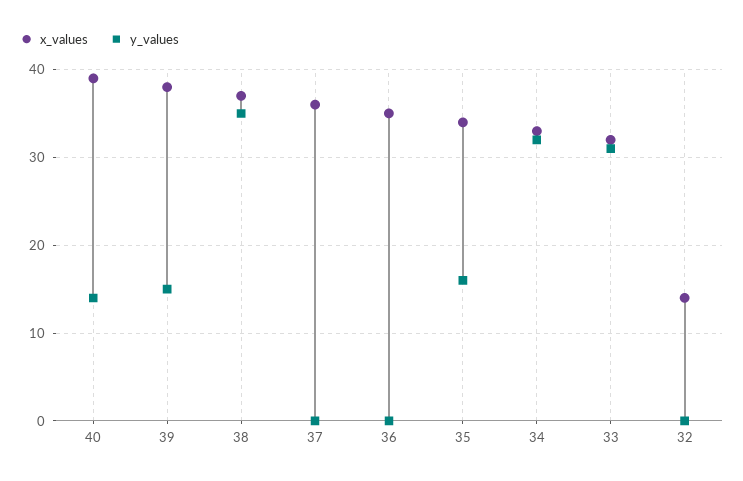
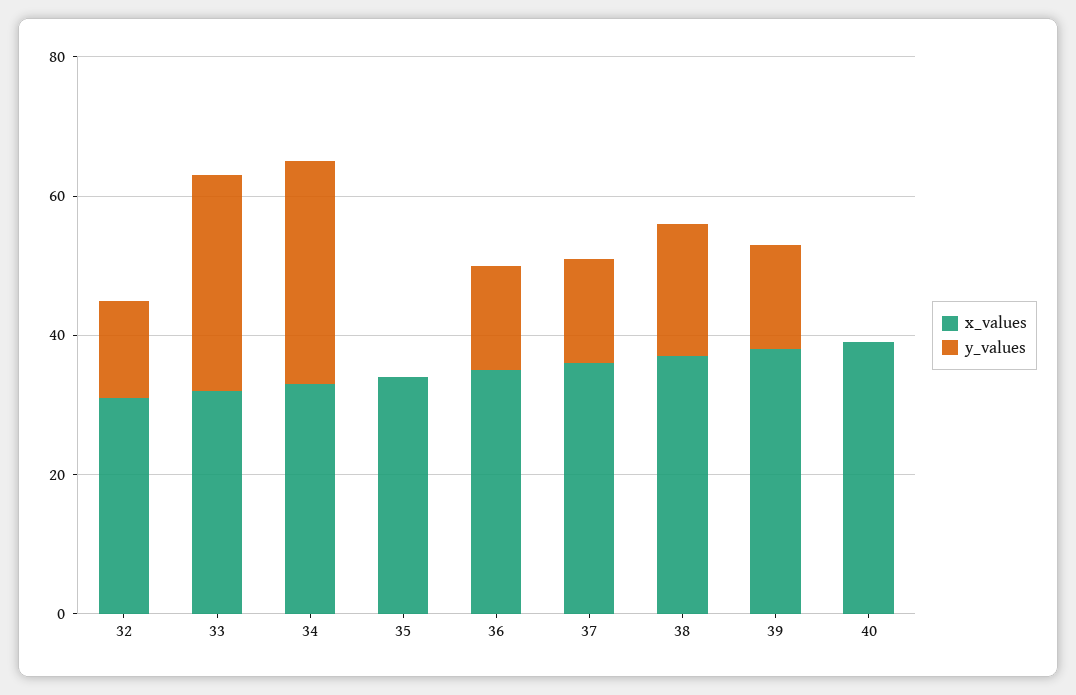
y_values, 40: 14 -> 0
y_values, 38: 35 -> 20
y_values, 37: 0 -> 15
y_values, 36: 0 -> 15
y_values, 35: 16 -> 0
x_values, 32: 14 -> 30
y_values, 32: 0 -> 15

